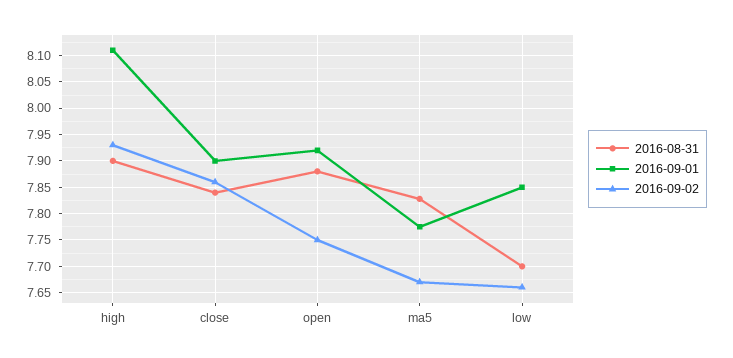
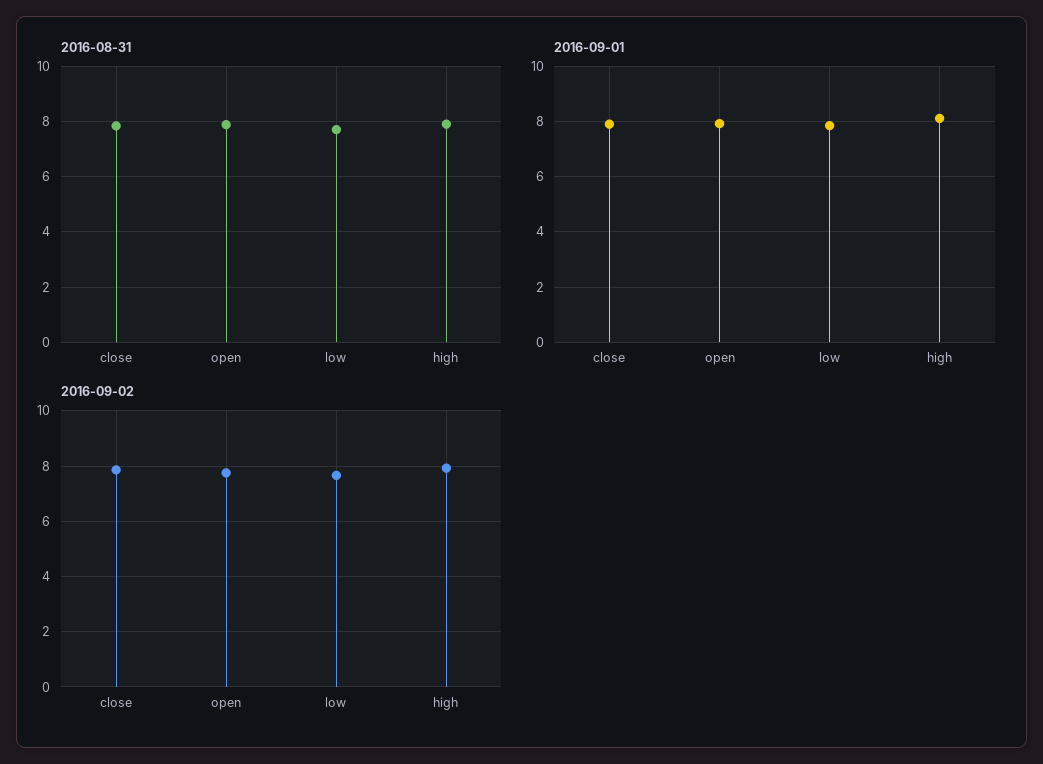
2016-08-31, ma5: 7.825 -> none
2016-09-01, ma5: 7.775 -> none
2016-09-02, ma5: 7.675 -> none

